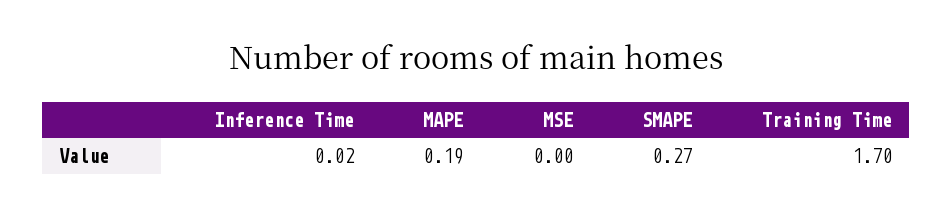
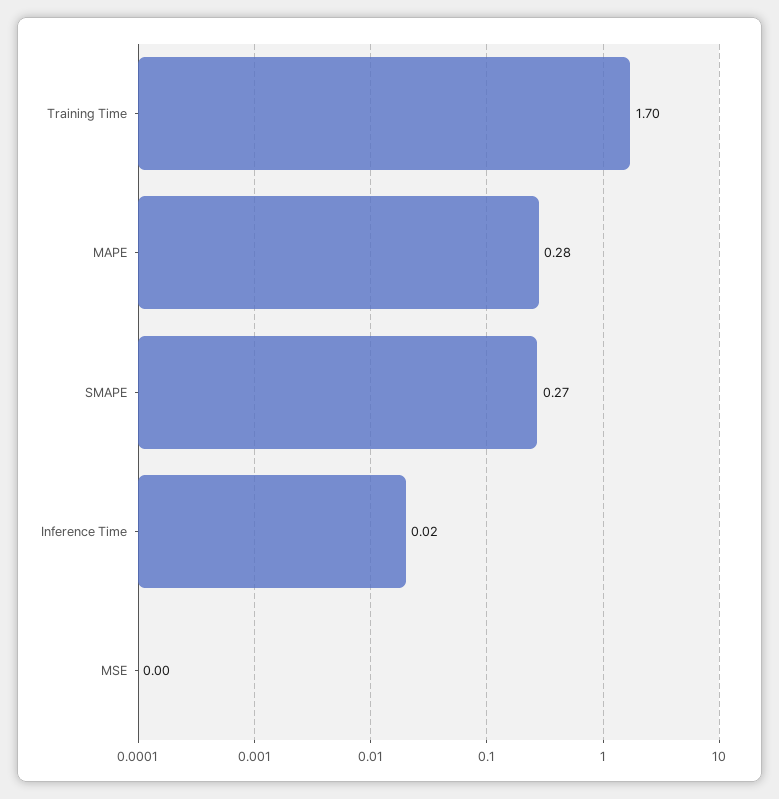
MAPE: 0.19 -> 0.28

